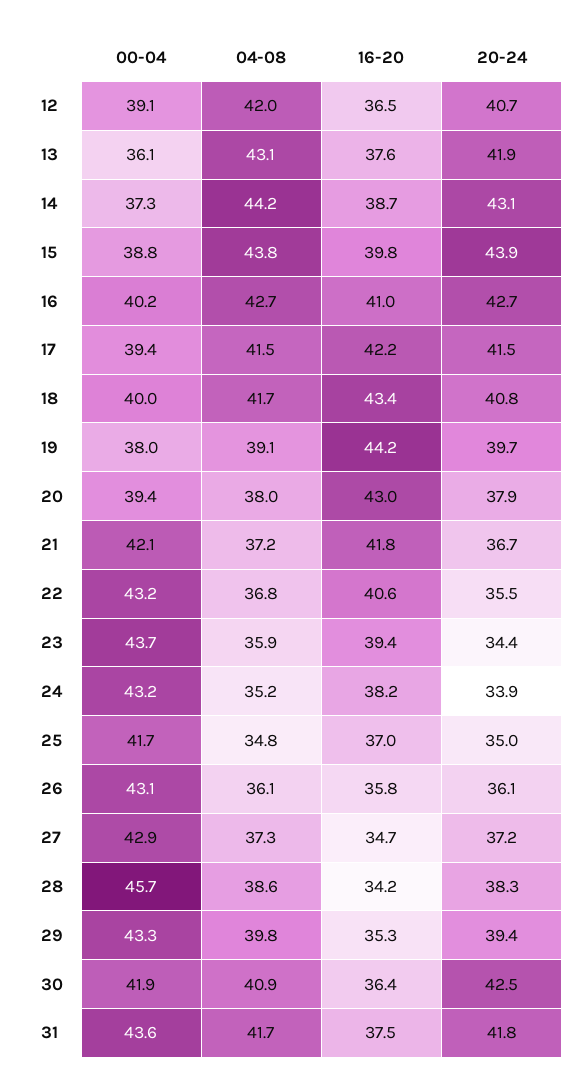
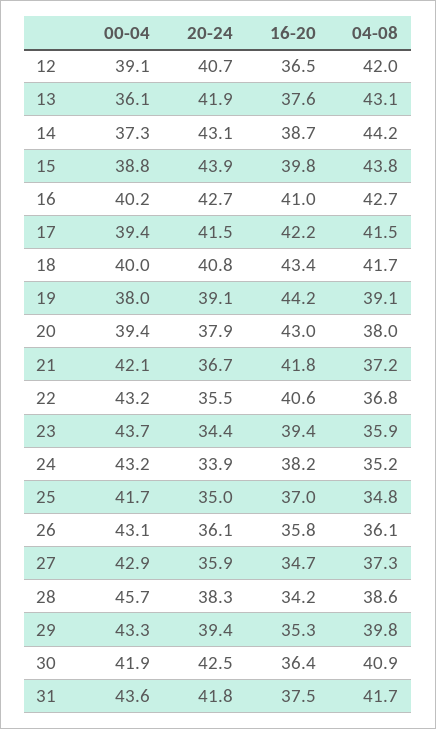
20-24, 19: 39.7 -> 39.1
20-24, 27: 37.2 -> 35.9

